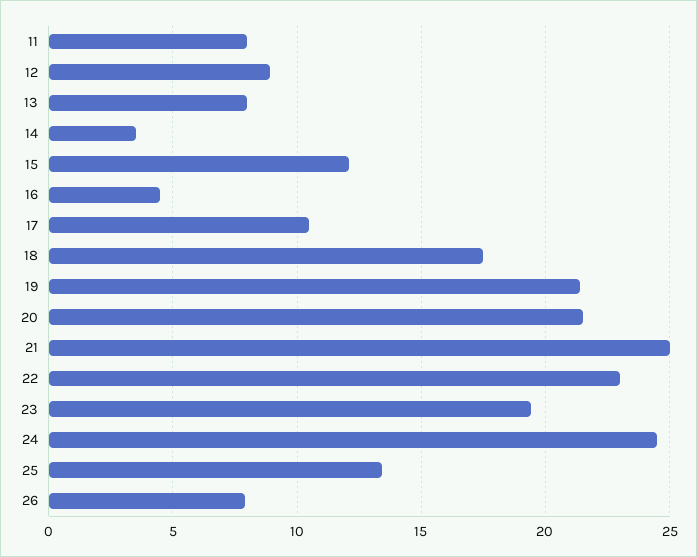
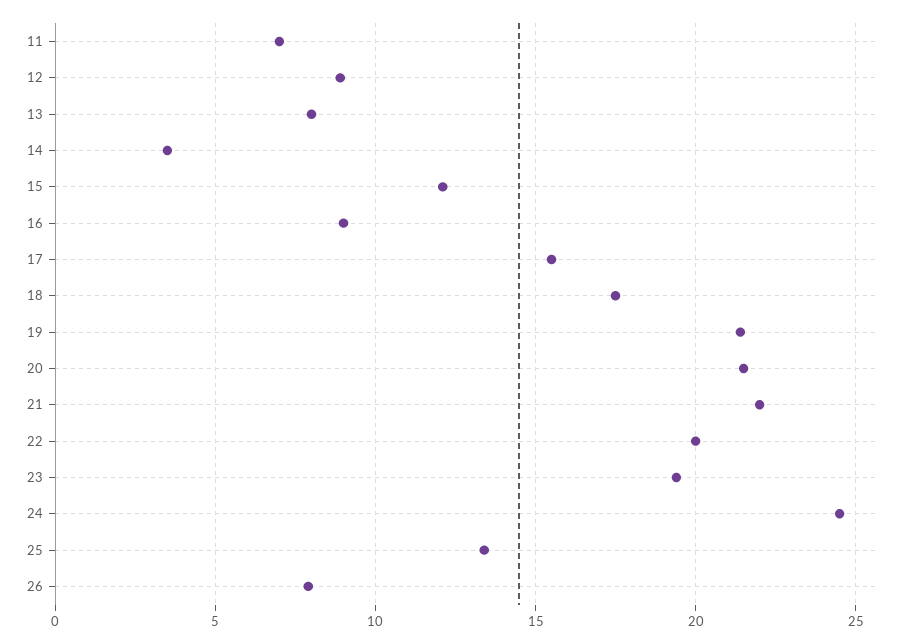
11: 8 -> 7
16: 4.5 -> 9
17: 10.5 -> 15.5
21: 25 -> 22
22: 23 -> 20

